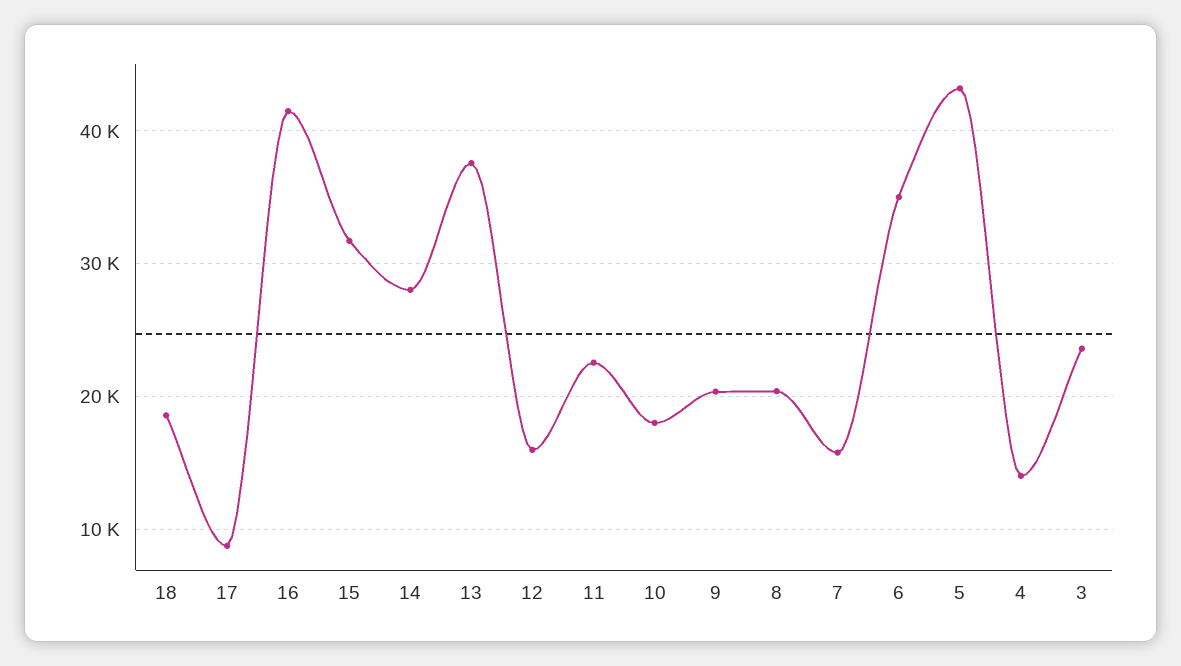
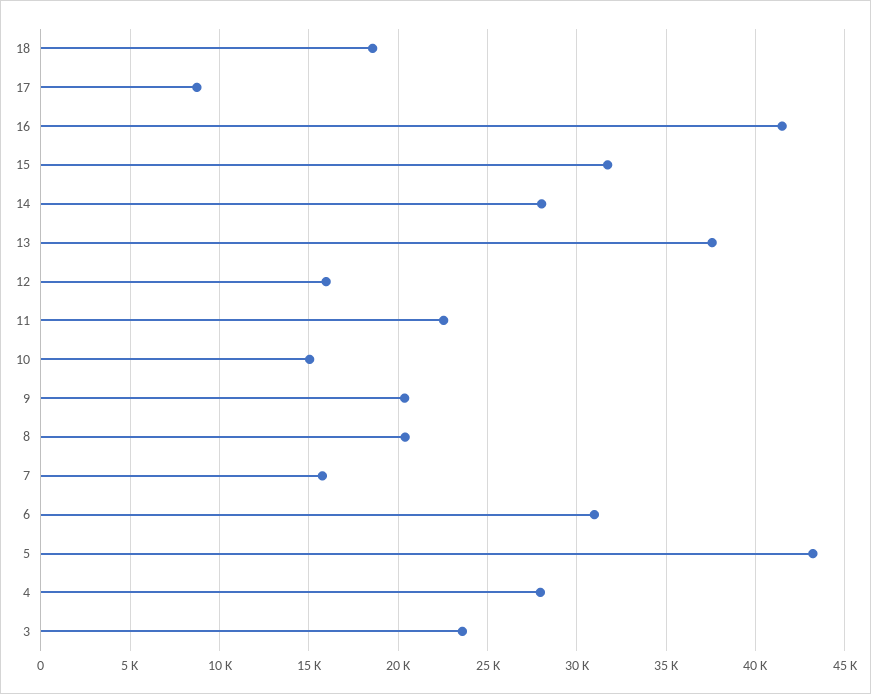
10: 18000 -> 15000
6: 35000 -> 31000
4: 14000 -> 28000

